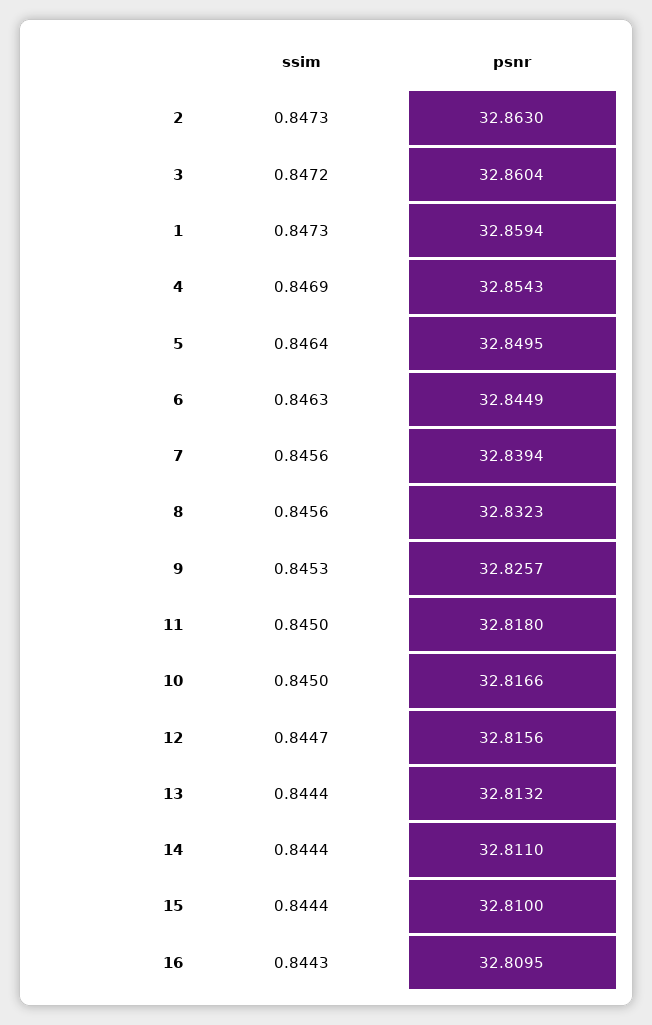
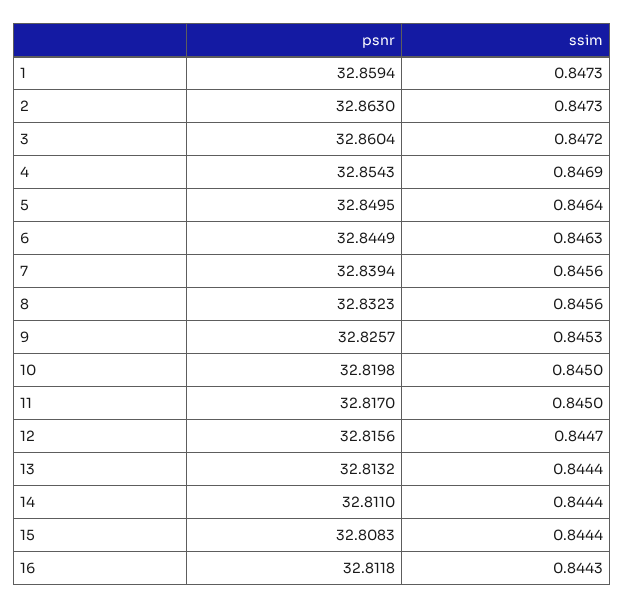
psnr, 11: 32.818 -> 32.817
psnr, 10: 32.8166 -> 32.8198
psnr, 15: 32.81 -> 32.8083
psnr, 16: 32.8095 -> 32.8118

